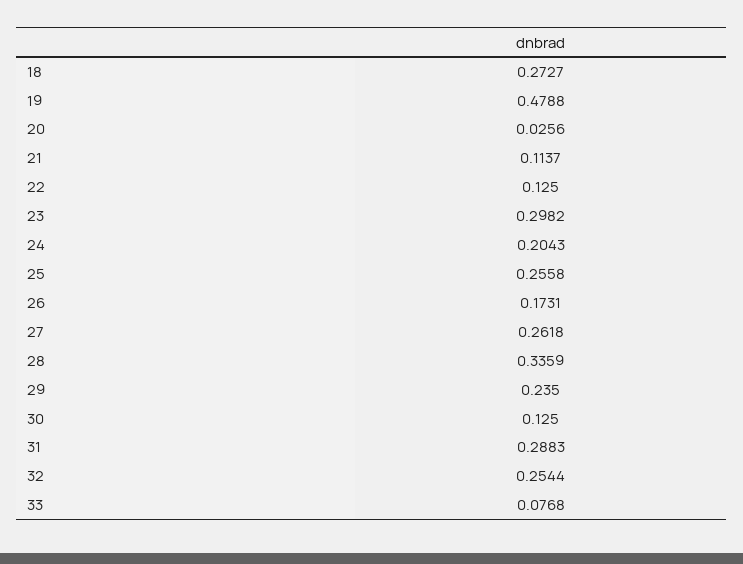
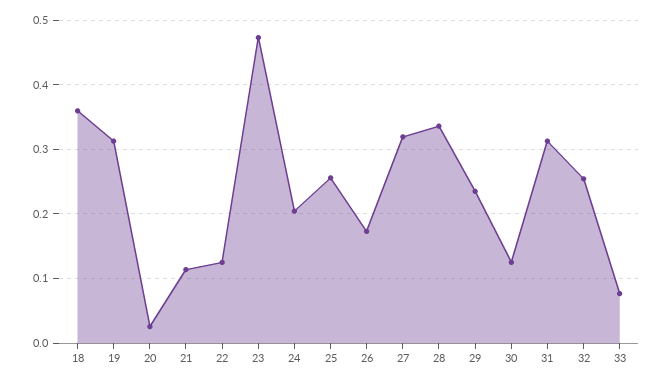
18: 0.2727 -> 0.36
19: 0.4788 -> 0.31
23: 0.2982 -> 0.47
27: 0.2618 -> 0.32
31: 0.2883 -> 0.31

